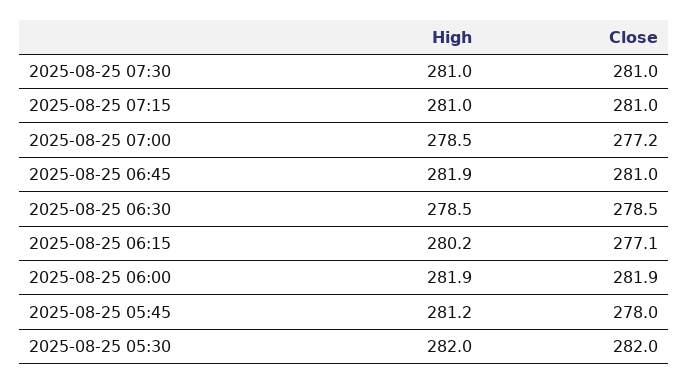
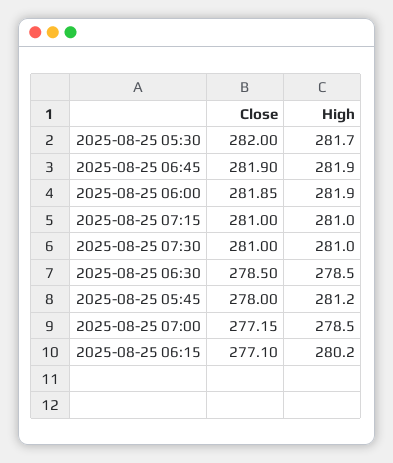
Close, 2025-08-25 06:45: 281 -> 281.9
High, 2025-08-25 05:30: 282 -> 281.7

